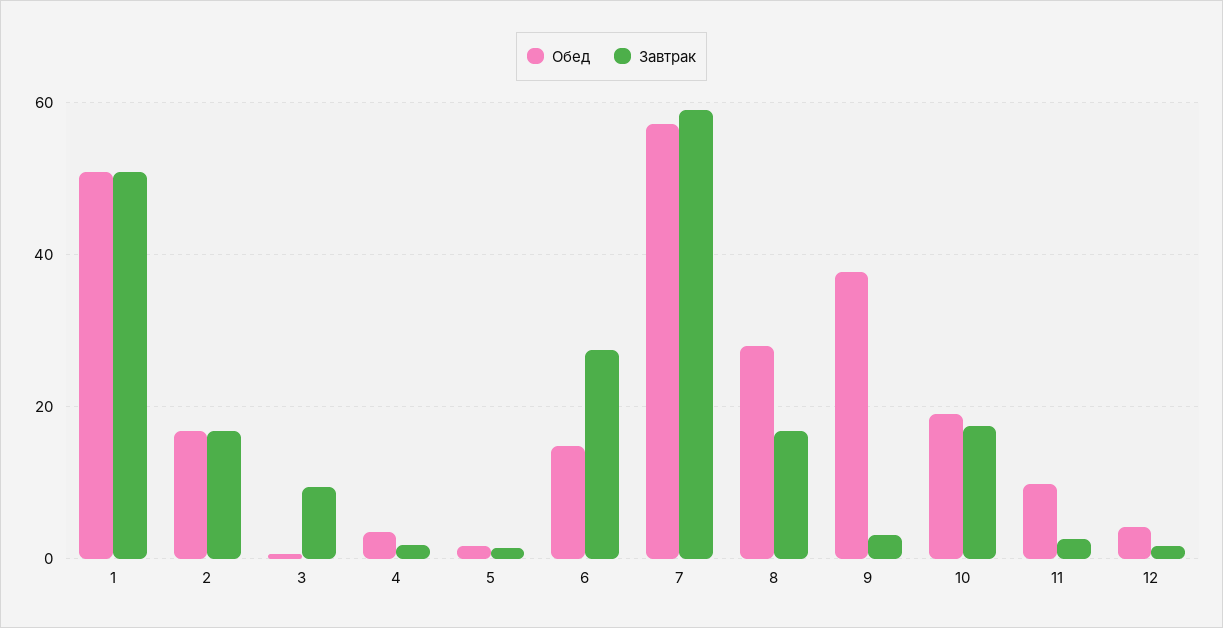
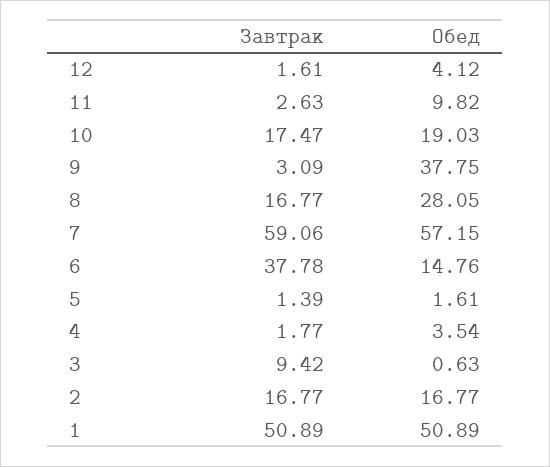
Завтрак, 6: 28 -> 37.78

